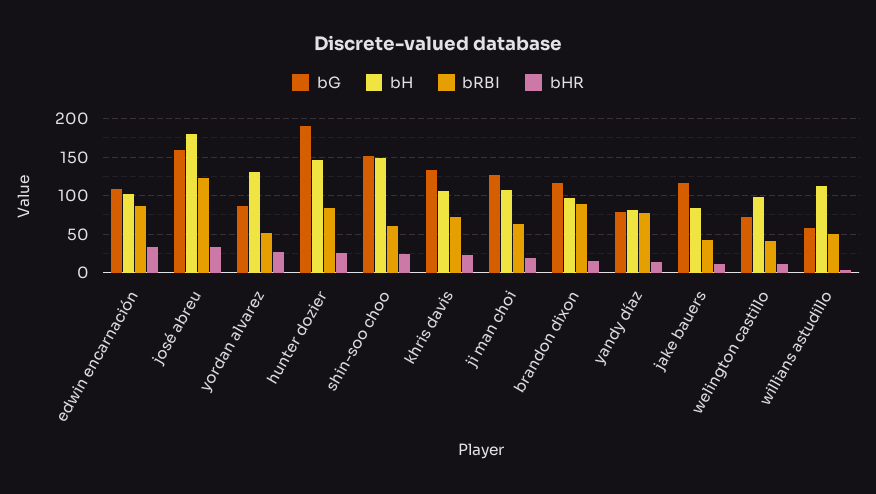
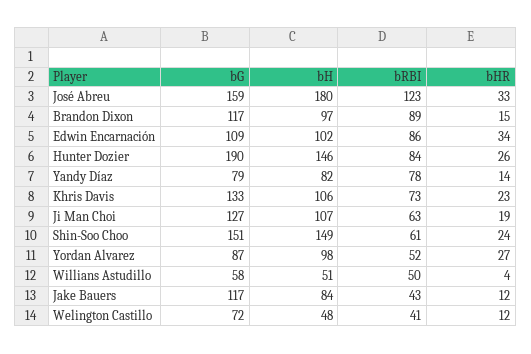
bH, yordan alvarez: 130 -> 98
bH, welington castillo: 100 -> 48
bH, willians astudillo: 110 -> 51

